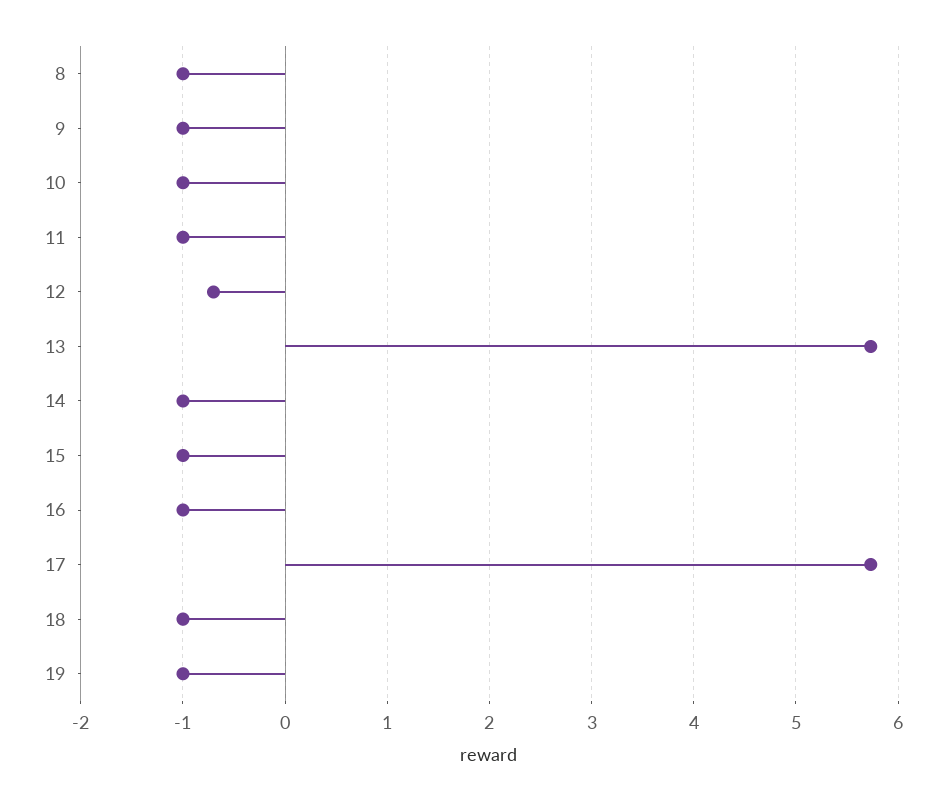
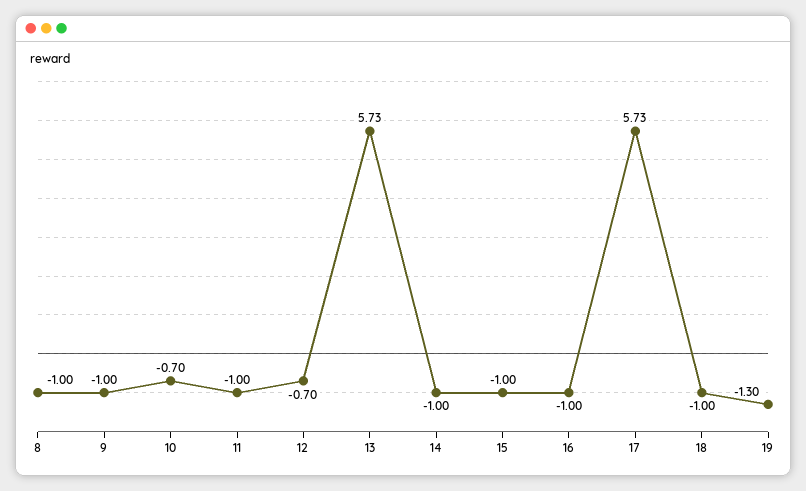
10: -1 -> -0.7
19: -1 -> -1.3

